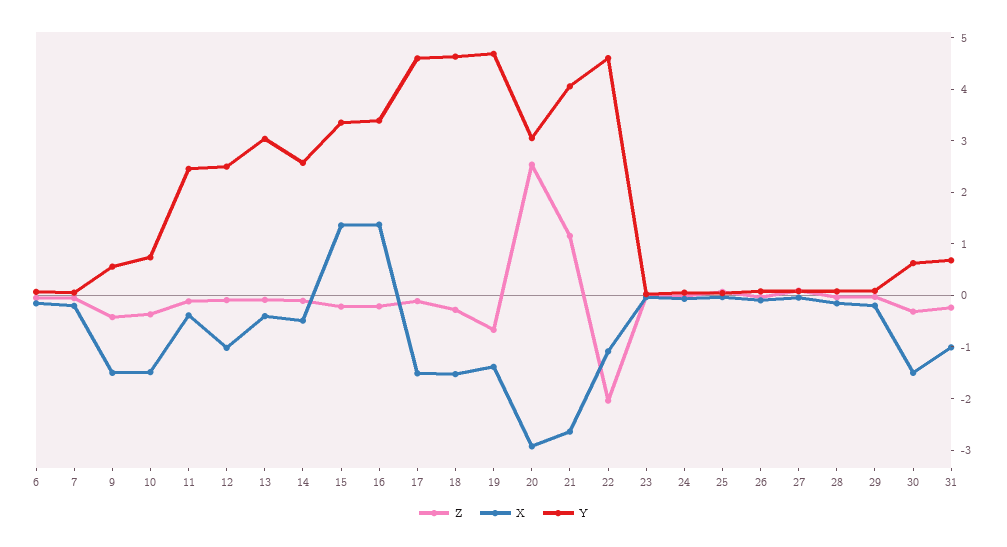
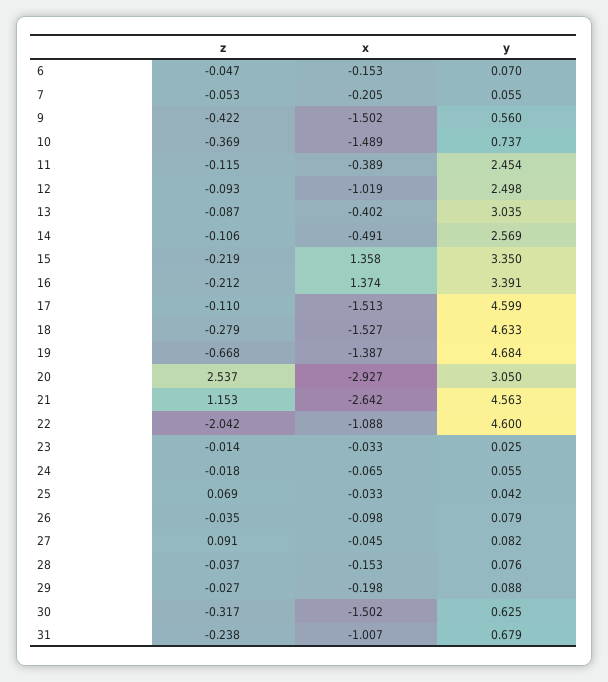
Y, 21: 4 -> 4.563

